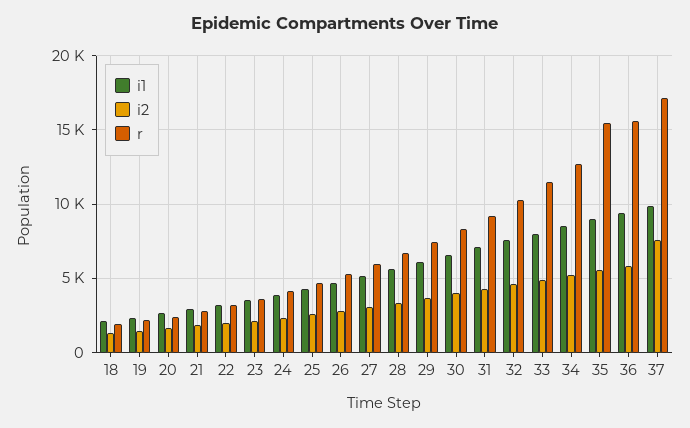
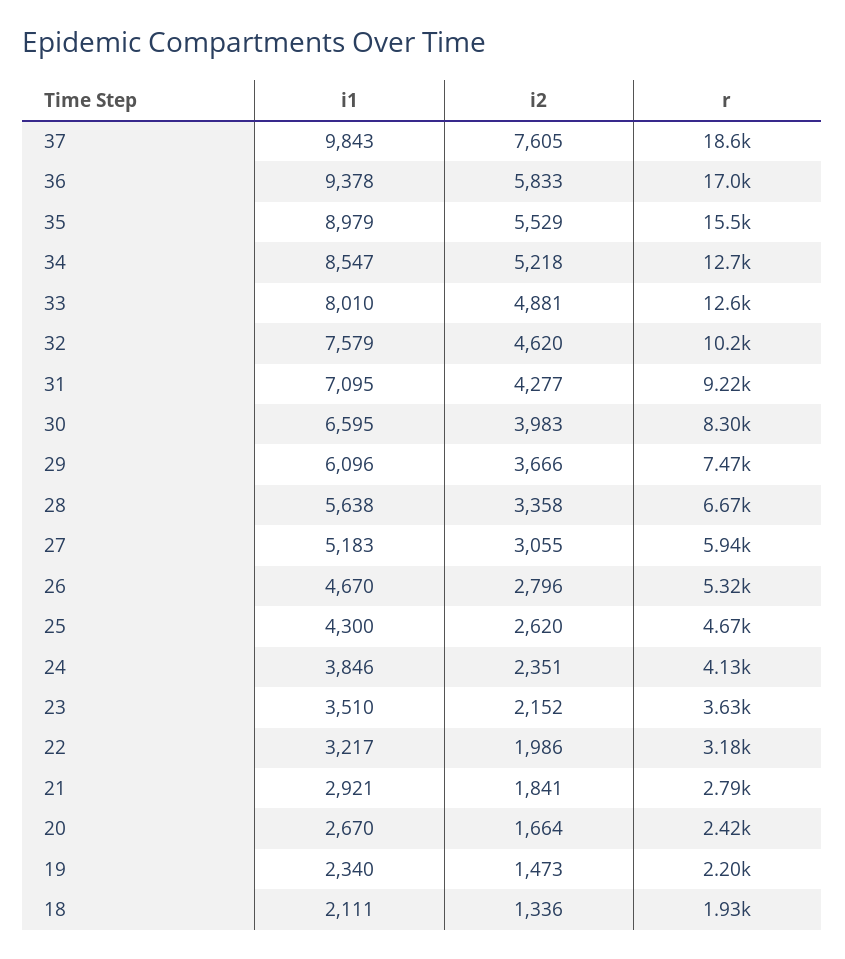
r, 33: 11500 -> 12600
r, 36: 15500 -> 17000
r, 37: 17000 -> 18600

